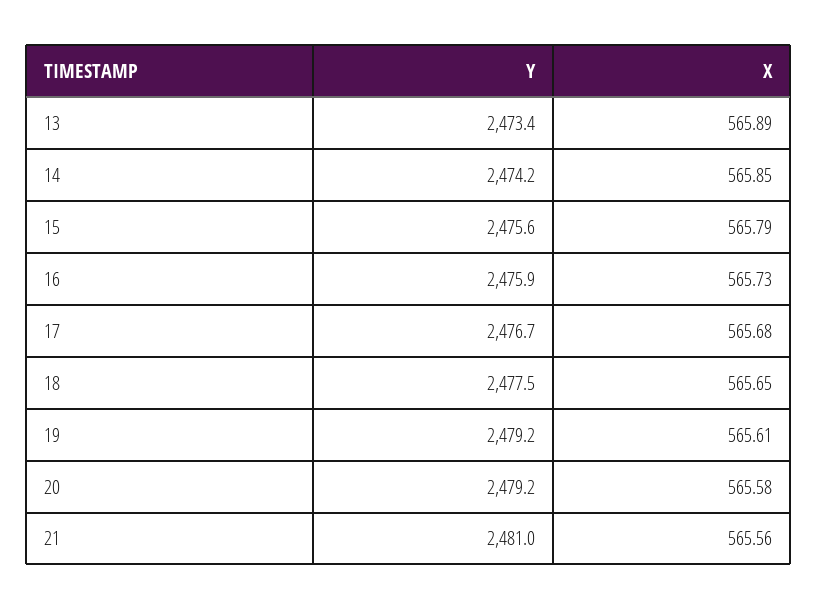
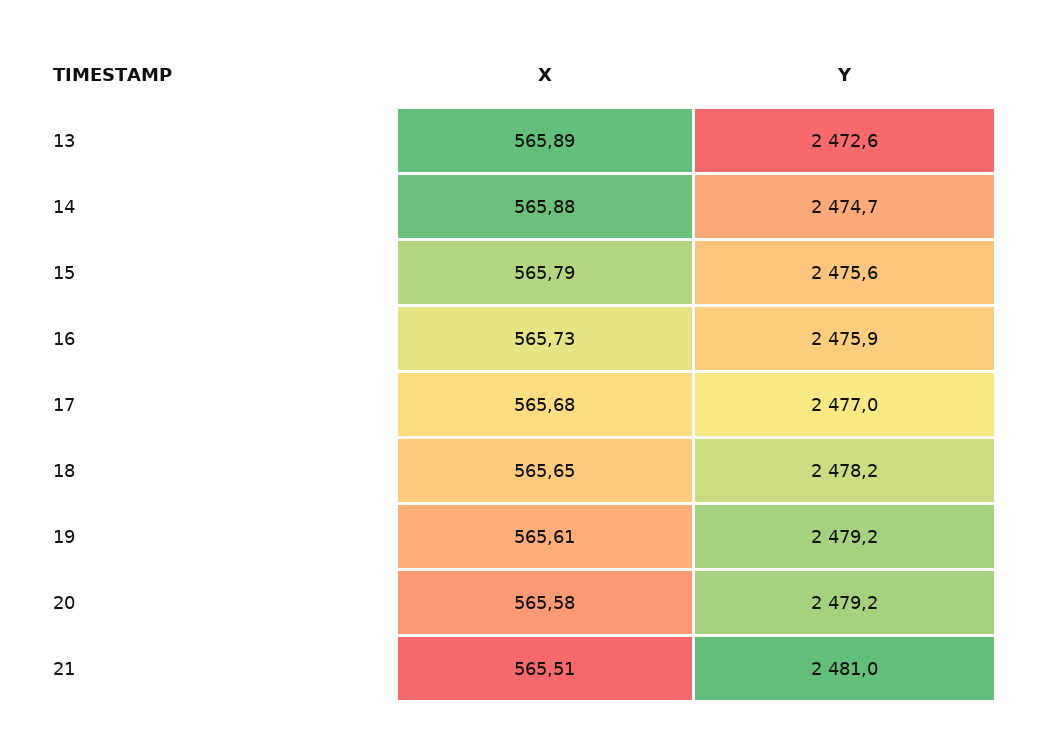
Y, 13: 2473.4 -> 2472.6
Y, 14: 2474.2 -> 2474.7
X, 14: 565.85 -> 565.88
Y, 17: 2476.7 -> 2477
Y, 18: 2477.5 -> 2478.2
X, 21: 565.56 -> 565.51

